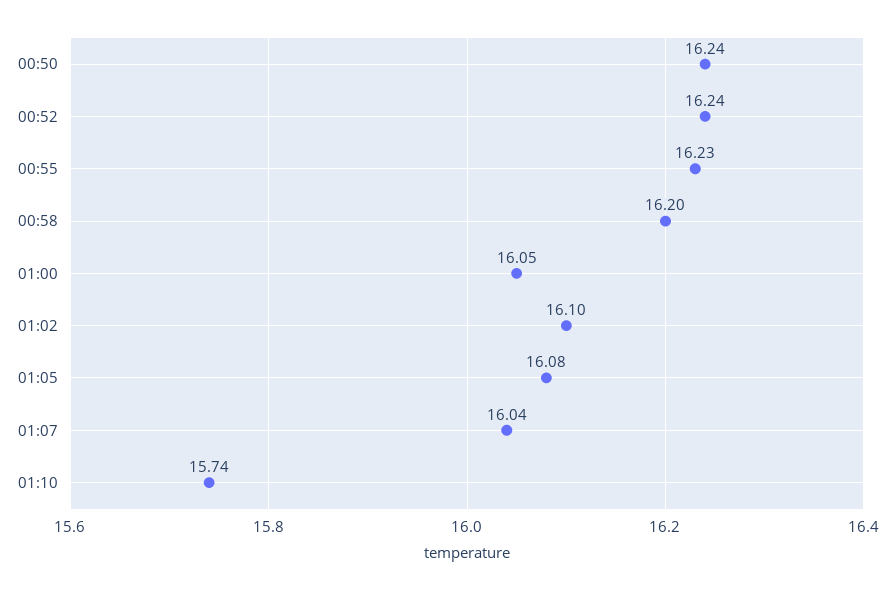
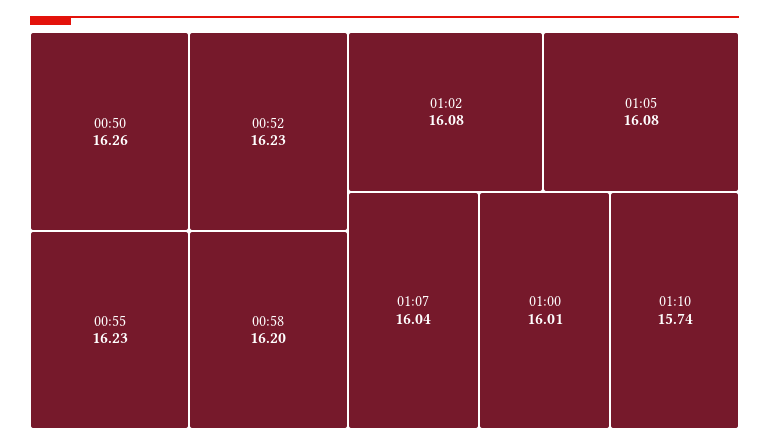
00:50: 16.24 -> 16.26
00:52: 16.24 -> 16.23
01:00: 16.05 -> 16.01
01:02: 16.1 -> 16.08

